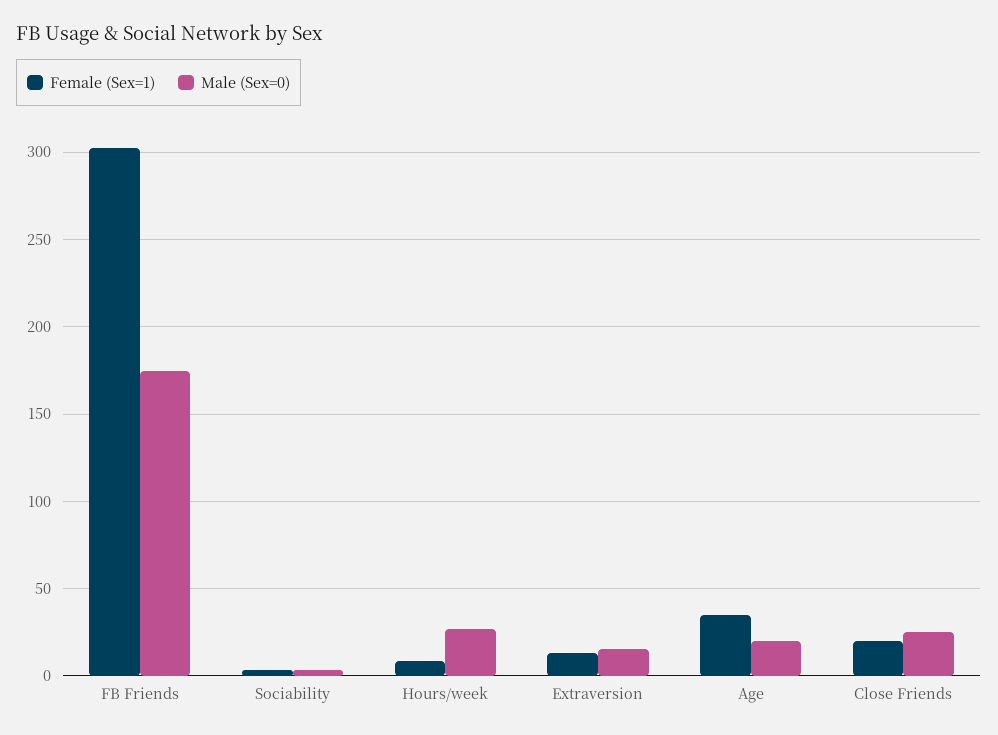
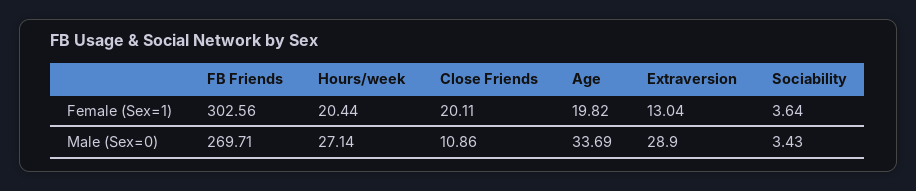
Male (Sex=0), FB Friends: 175 -> 269.71
Female (Sex=1), Hours/week: 10 -> 20.44
Male (Sex=0), Extraversion: 15 -> 28.9
Female (Sex=1), Age: 35 -> 19.82
Male (Sex=0), Age: 20 -> 33.69
Male (Sex=0), Close Friends: 25 -> 10.86

